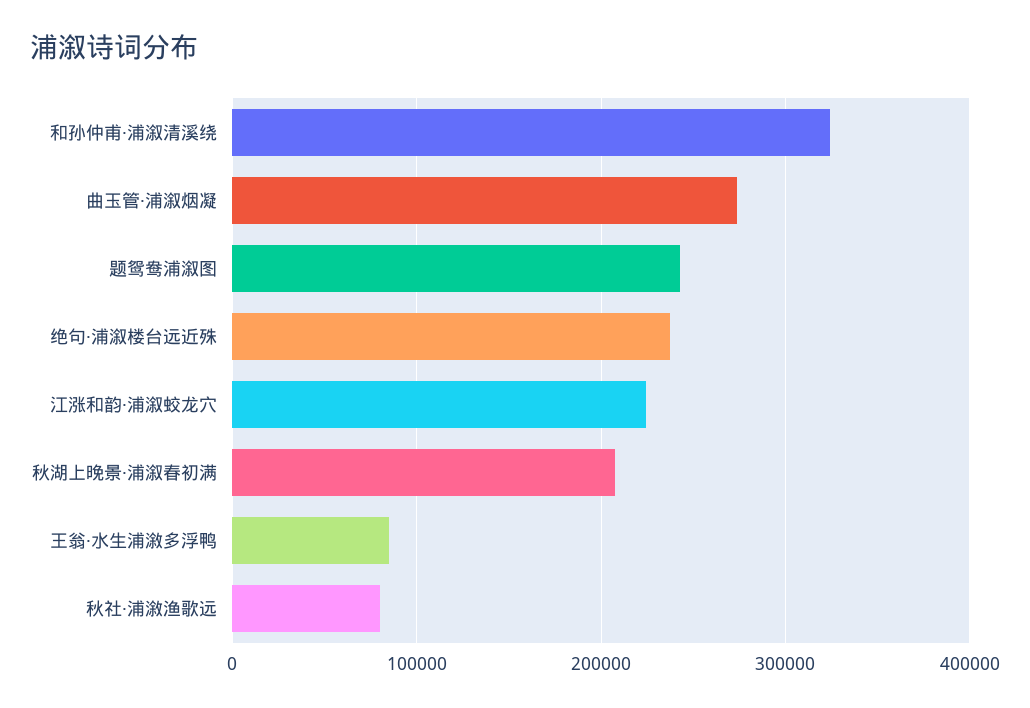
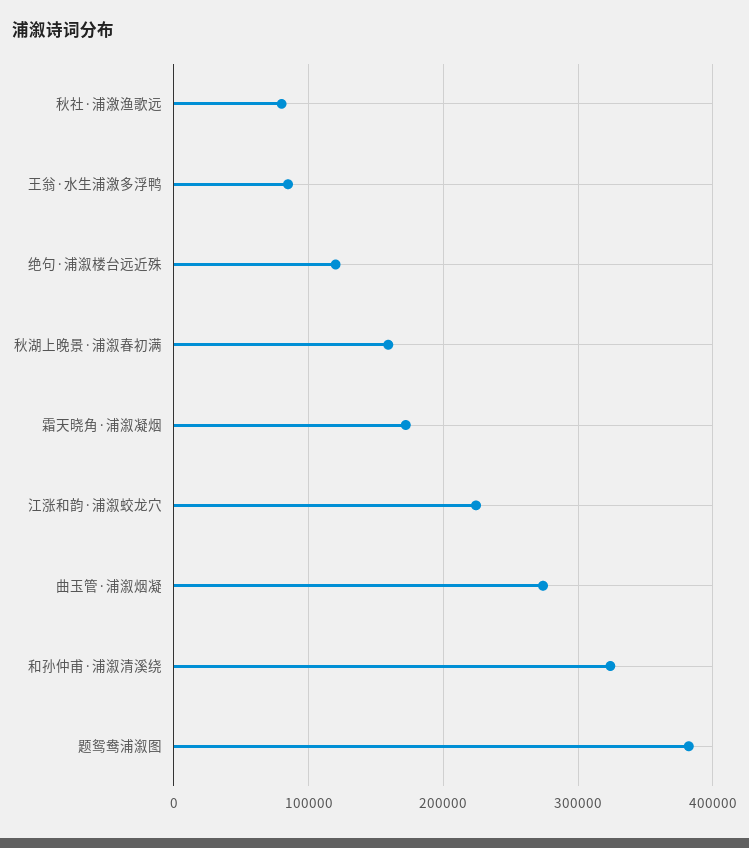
题鸳鸯浦溆图: 240000 -> 380000
绝句·浦溆楼台远近殊: 240000 -> 120000
秋湖上晚景·浦溆春初满: 210000 -> 160000
霜天晓角·浦溆凝烟: none -> 170000

